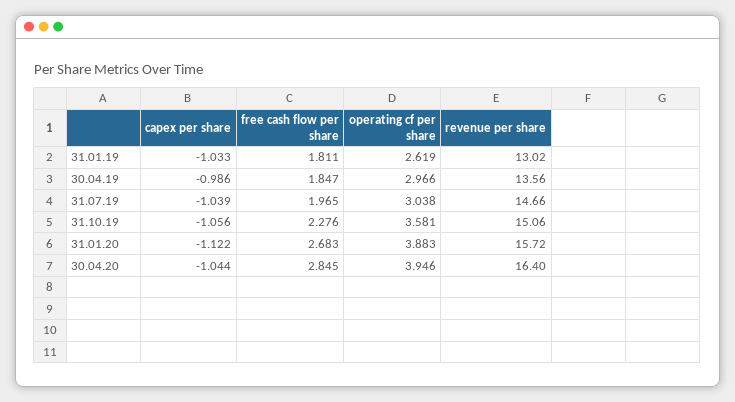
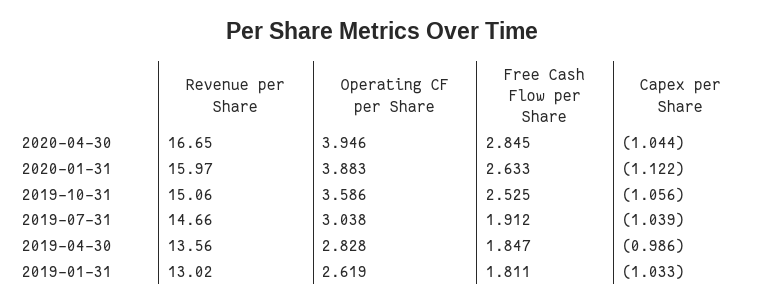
operating cf per share, 30.04.19: 2.966 -> 2.828
free cash flow per share, 31.07.19: 1.965 -> 1.912
free cash flow per share, 31.10.19: 2.276 -> 2.525
operating cf per share, 31.10.19: 3.581 -> 3.586
free cash flow per share, 31.01.20: 2.683 -> 2.633
revenue per share, 31.01.20: 15.72 -> 15.97
revenue per share, 30.04.20: 16.4 -> 16.65

